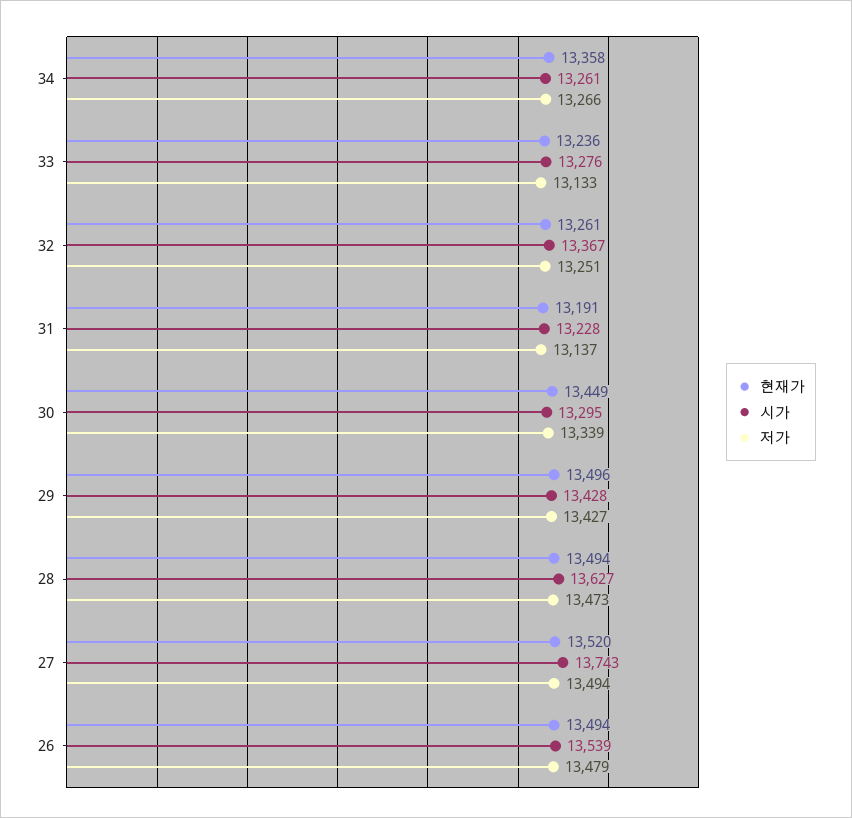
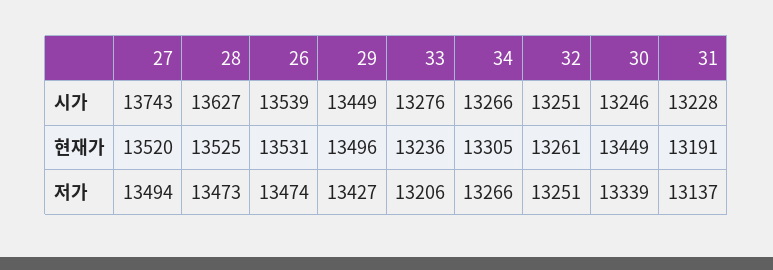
현재가, 34: 13358 -> 13305
시가, 34: 13261 -> 13266
저가, 33: 13133 -> 13206
시가, 32: 13367 -> 13251
시가, 30: 13295 -> 13246
시가, 29: 13428 -> 13449
현재가, 28: 13494 -> 13525
현재가, 26: 13494 -> 13531
저가, 26: 13479 -> 13474

